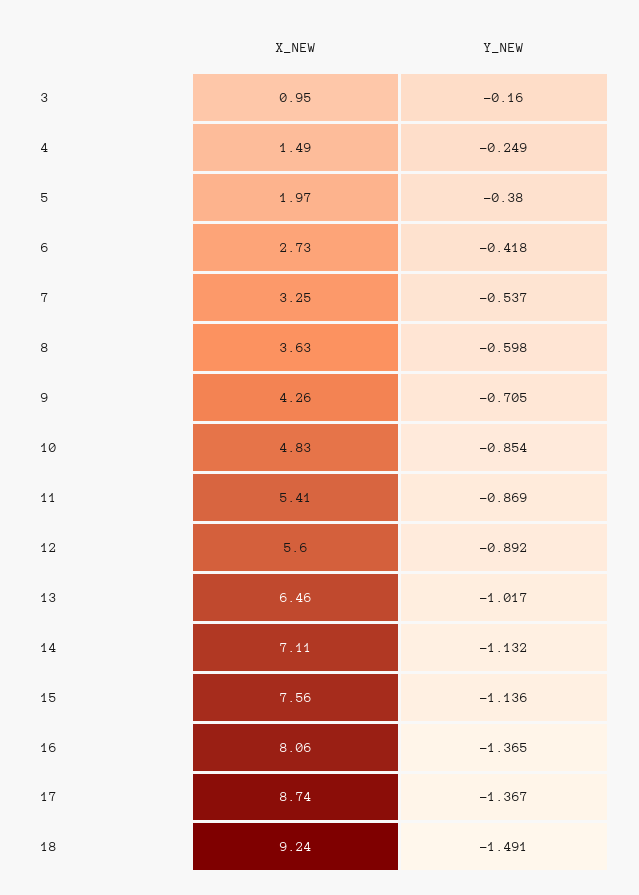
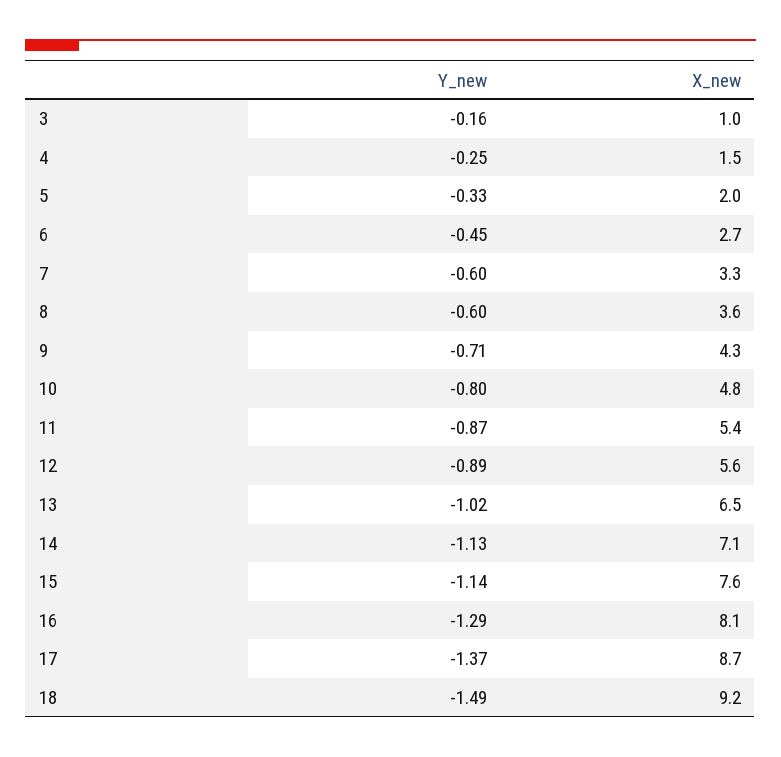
Y_NEW, 5: -0.38 -> -0.33
Y_NEW, 6: -0.418 -> -0.45
Y_NEW, 7: -0.537 -> -0.6
Y_NEW, 10: -0.854 -> -0.8
Y_NEW, 16: -1.365 -> -1.29

